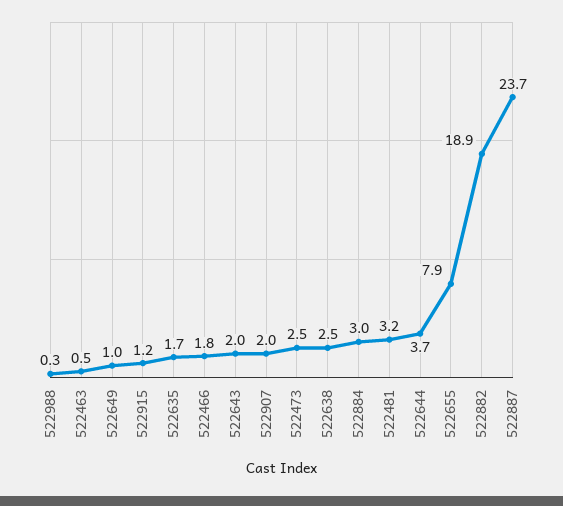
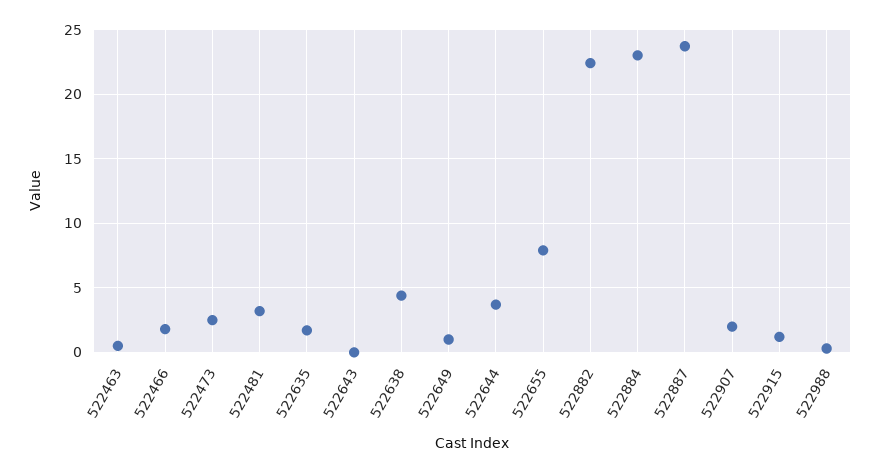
522643: 2 -> 0
522638: 2.5 -> 4.5
522884: 3 -> 23
522882: 18.9 -> 22.5

